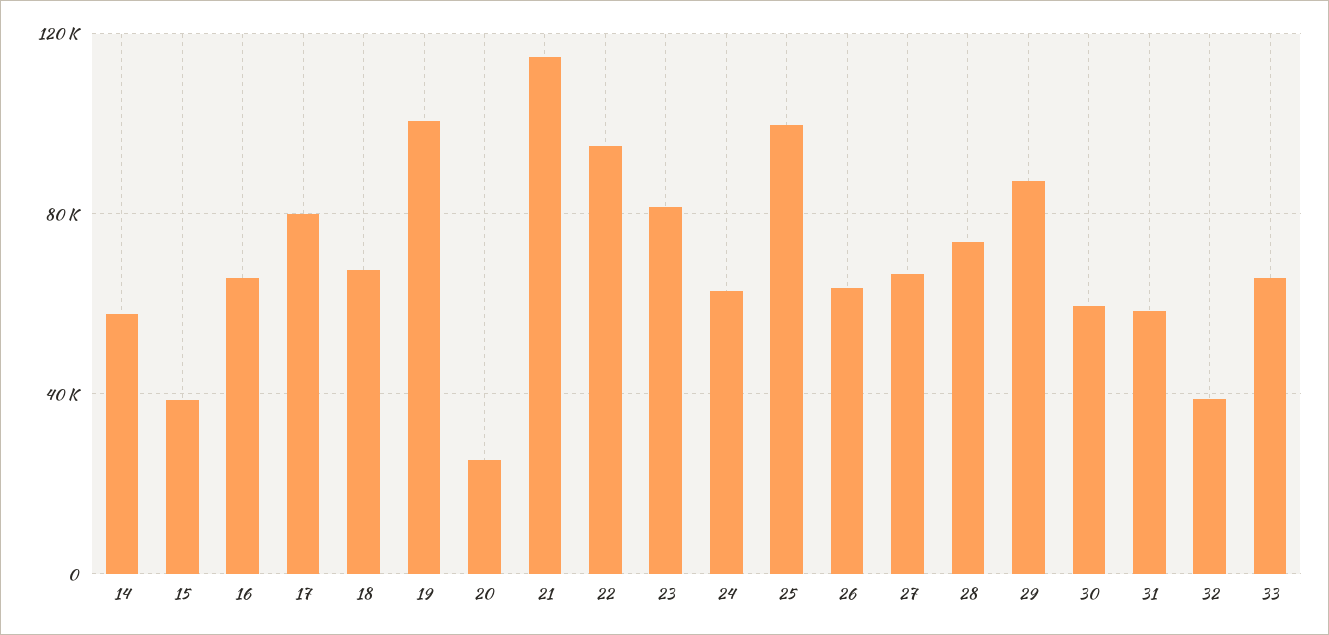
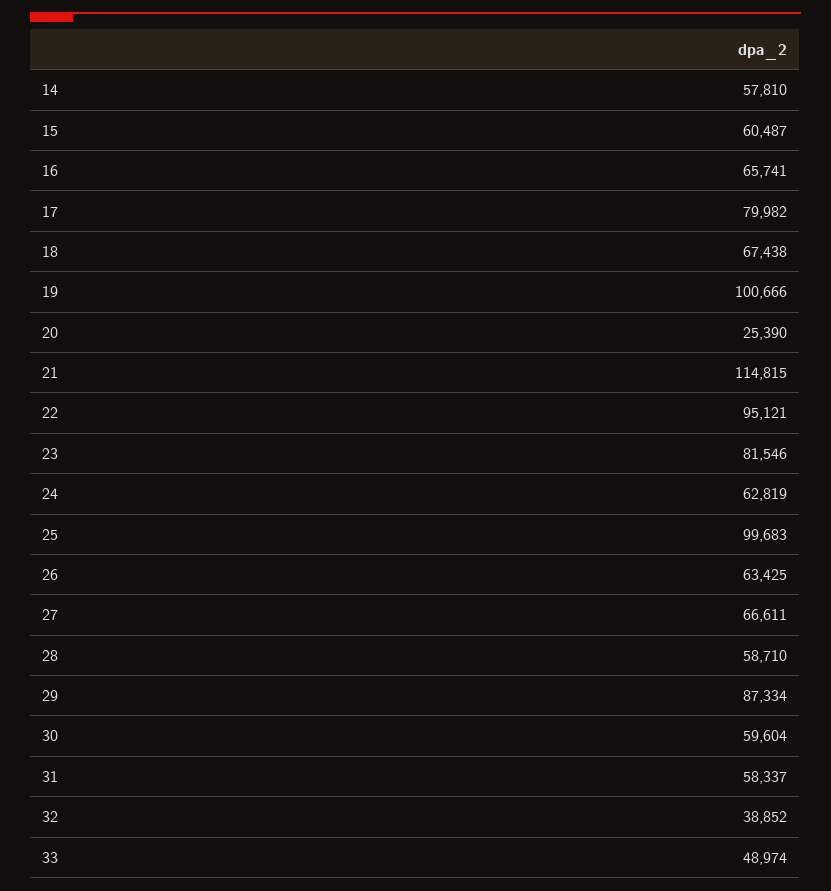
15: 40000 -> 60487
28: 75000 -> 58710
33: 65000 -> 48974

